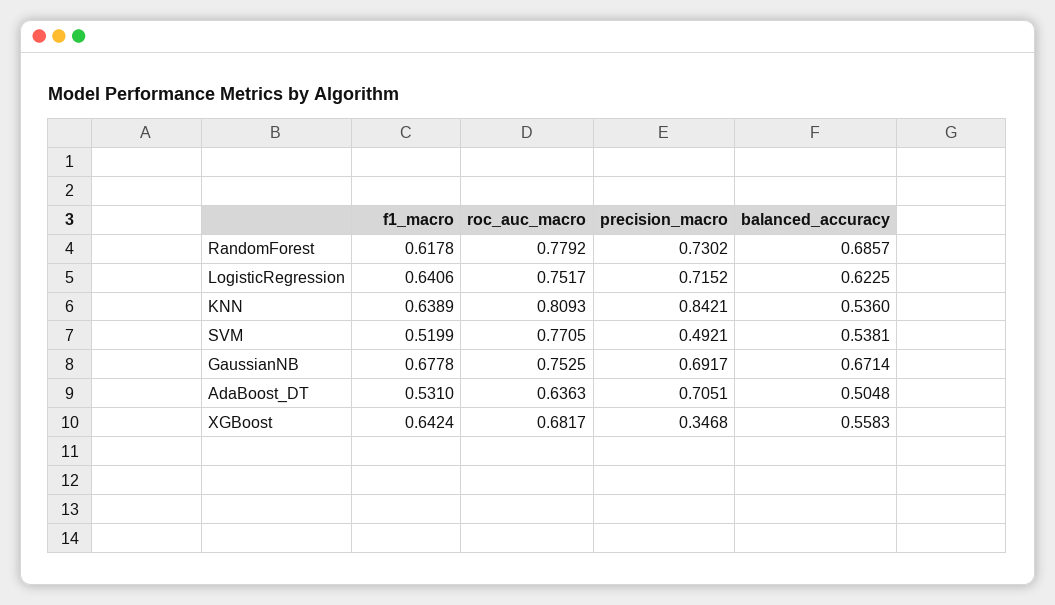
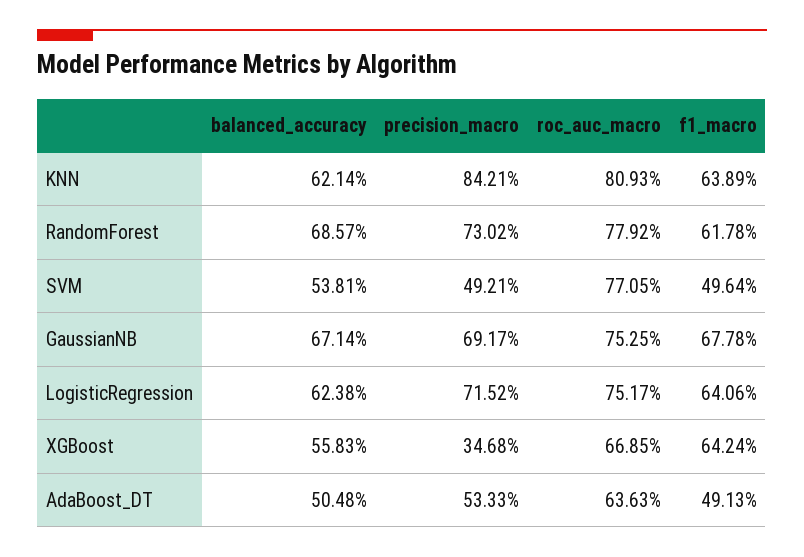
balanced_accuracy, LogisticRegression: 0.6225 -> 0.6238
balanced_accuracy, KNN: 0.536 -> 0.6214
f1_macro, SVM: 0.5199 -> 0.4964
f1_macro, AdaBoost_DT: 0.531 -> 0.4913
precision_macro, AdaBoost_DT: 0.7051 -> 0.5333
roc_auc_macro, XGBoost: 0.6817 -> 0.6685

